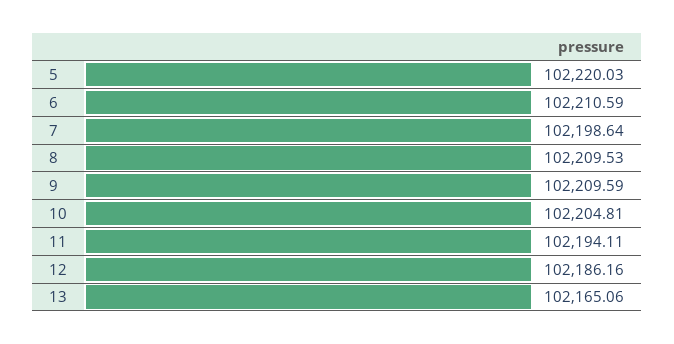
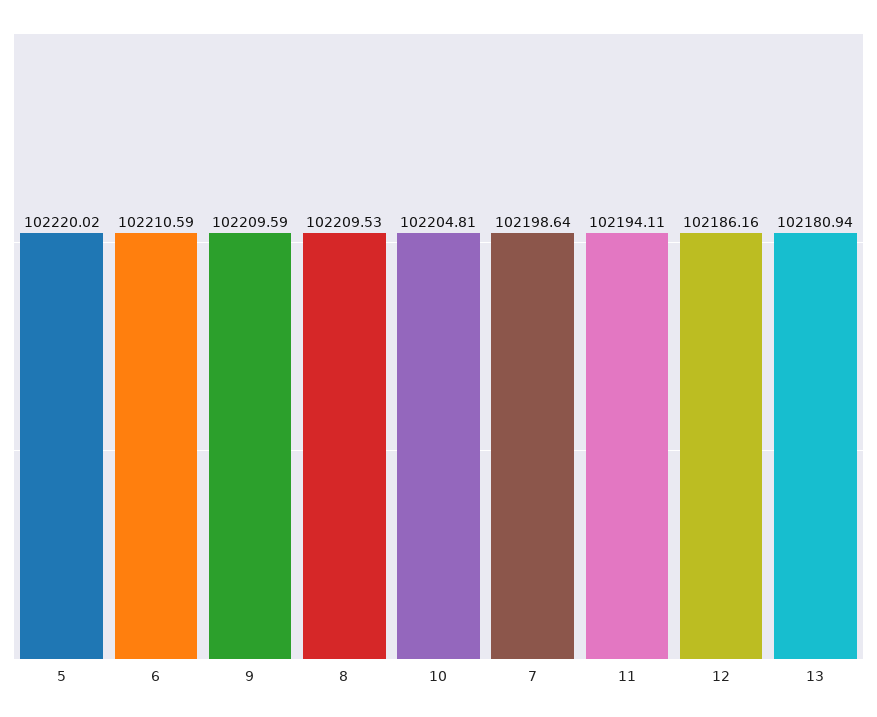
5: 102220.03 -> 102220.02
13: 102165.06 -> 102180.94

